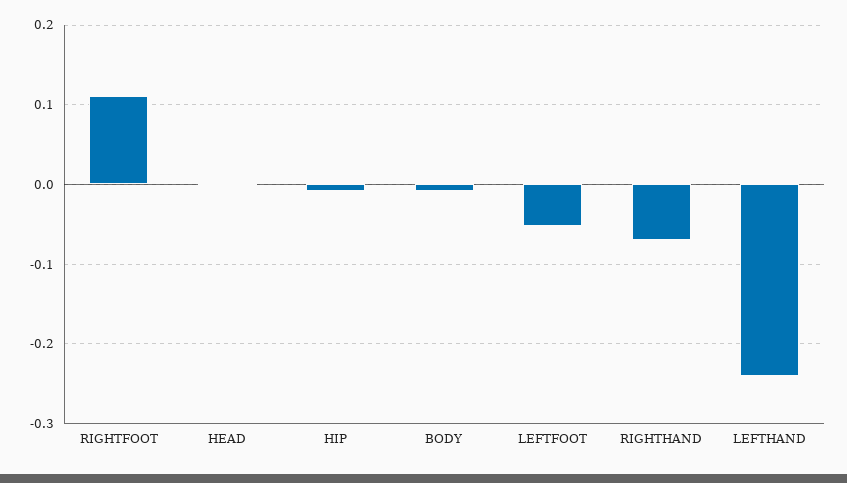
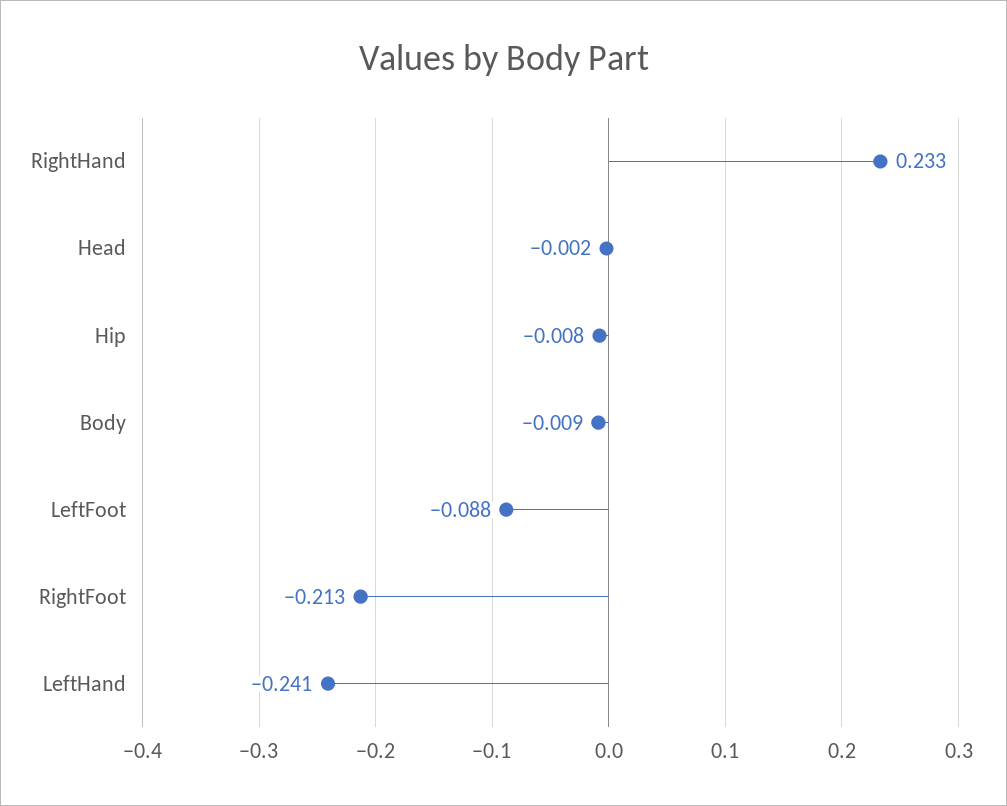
RIGHTFOOT: 0.11 -> -0.213
LEFTFOOT: -0.05 -> -0.088
RIGHTHAND: -0.07 -> 0.233

